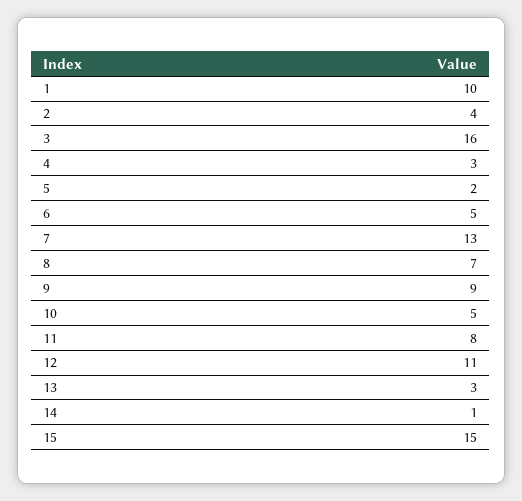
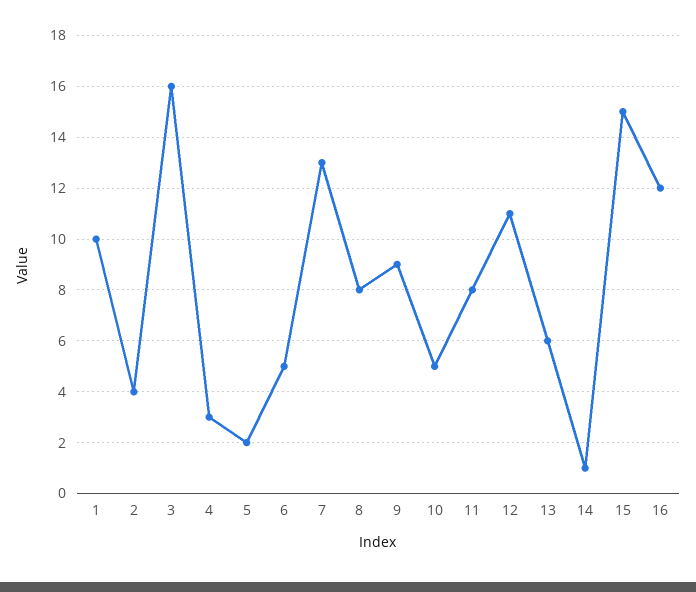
8: 7 -> 8
13: 3 -> 6
16: none -> 12

